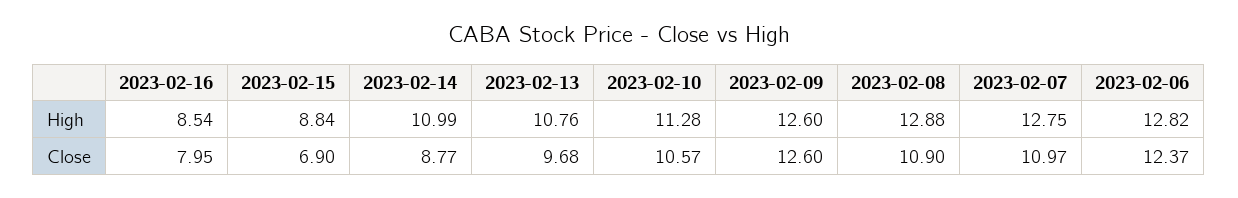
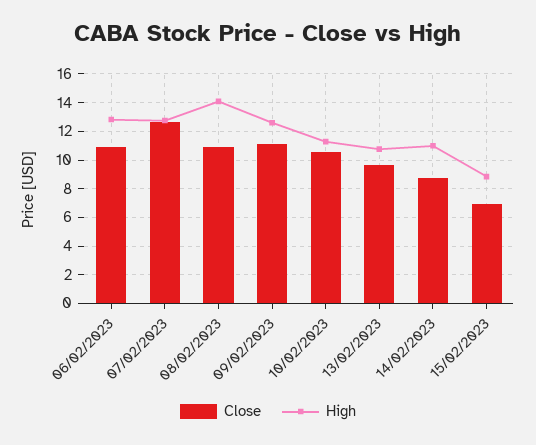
High, 2023-02-16: 8.54 -> none
High, 2023-02-08: 12.88 -> 14
Close, 2023-02-16: 7.95 -> none
Close, 2023-02-09: 12.6 -> 11
Close, 2023-02-07: 10.97 -> 12.5
Close, 2023-02-06: 12.37 -> 11

